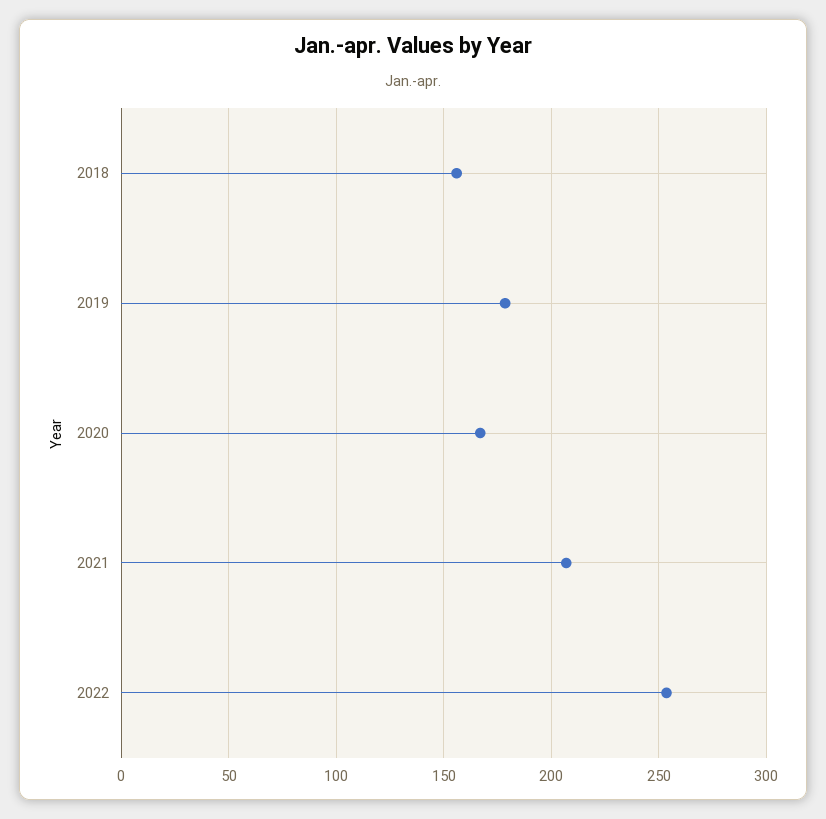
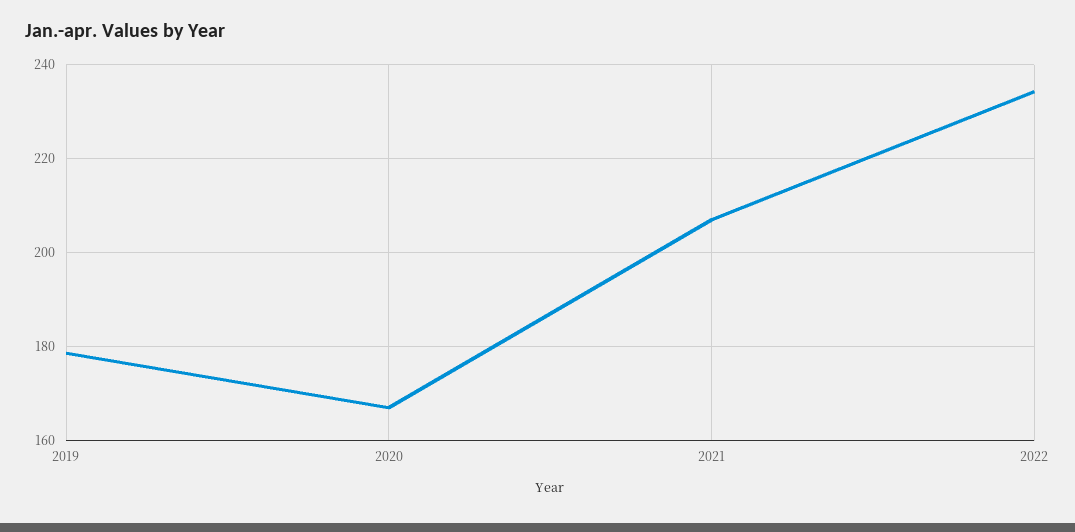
2018: 155 -> none
2022: 255 -> 234

